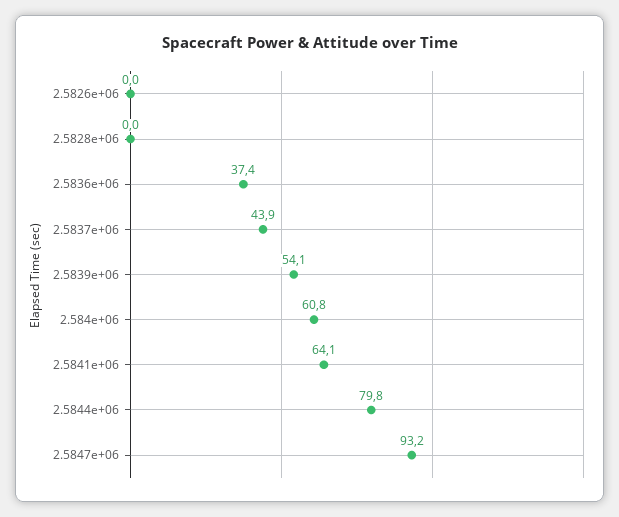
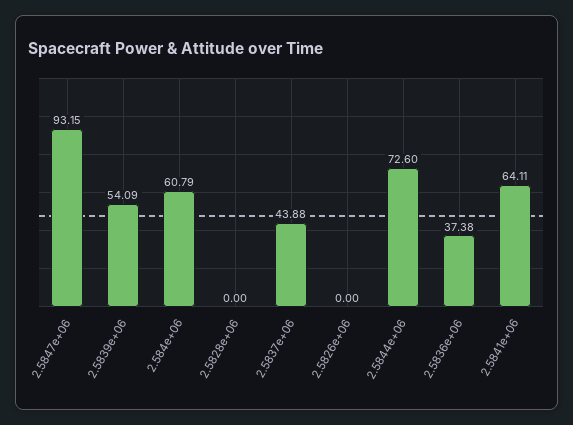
2.5844e+06: 79.8 -> 72.6

